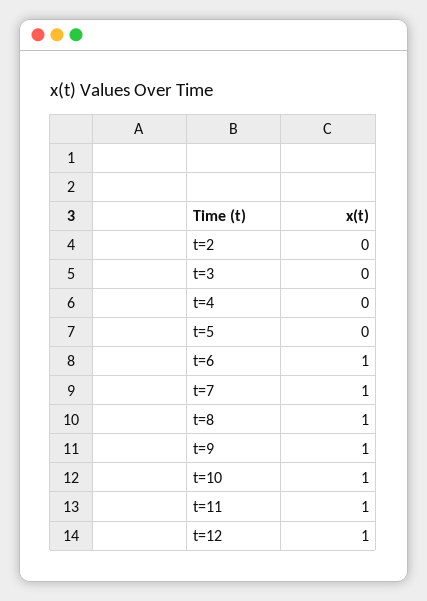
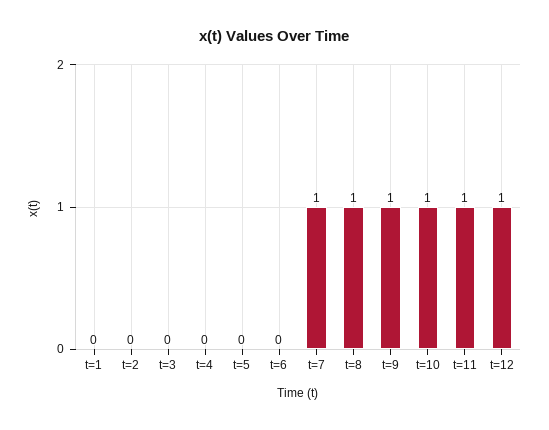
t=6: 1 -> 0
t=1: none -> 0

